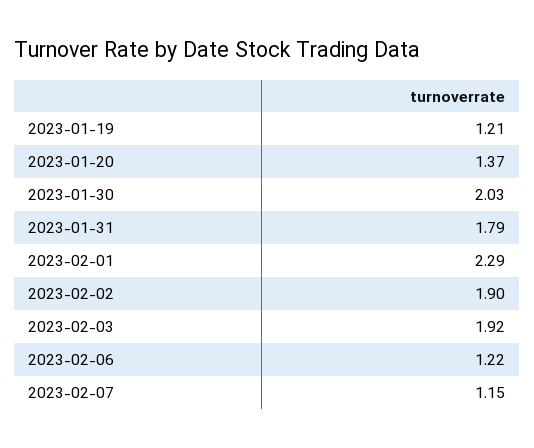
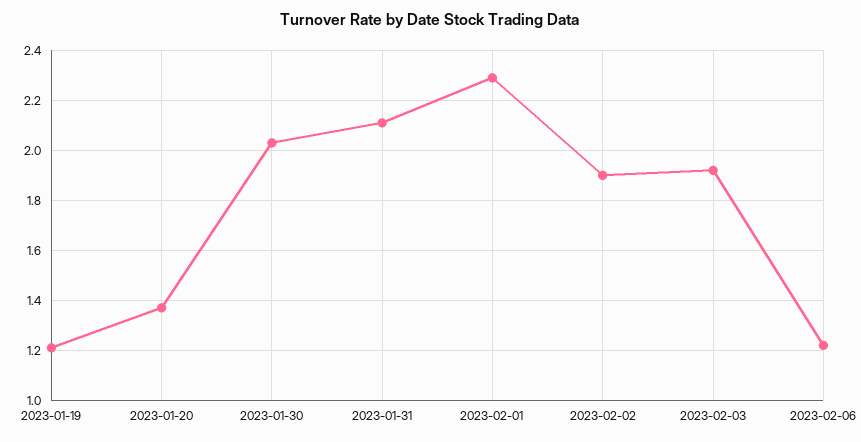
2023-01-31: 1.79 -> 2.1
2023-02-07: 1.15 -> none

